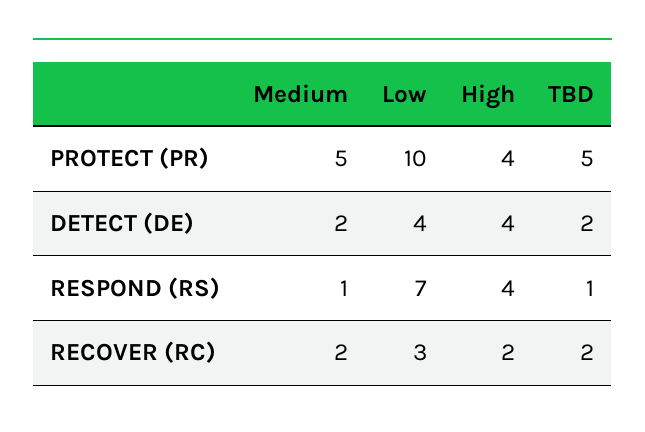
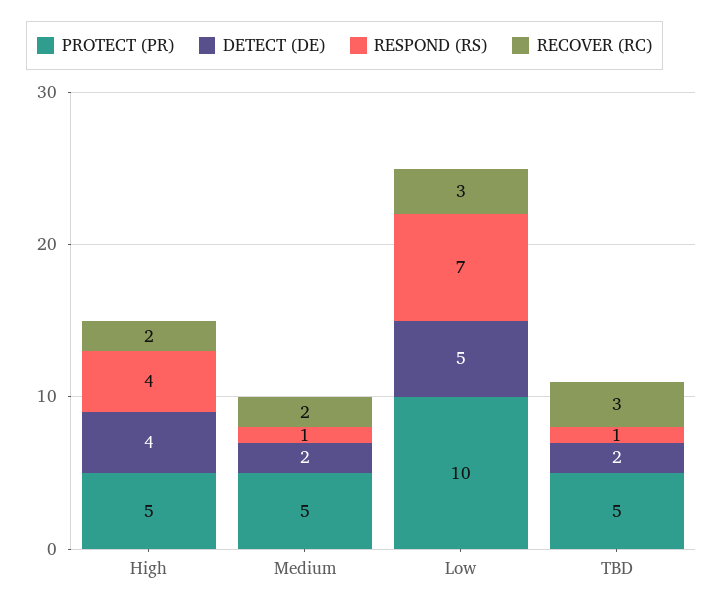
PROTECT (PR), High: 4 -> 5
DETECT (DE), Low: 4 -> 5
RECOVER (RC), TBD: 2 -> 3

